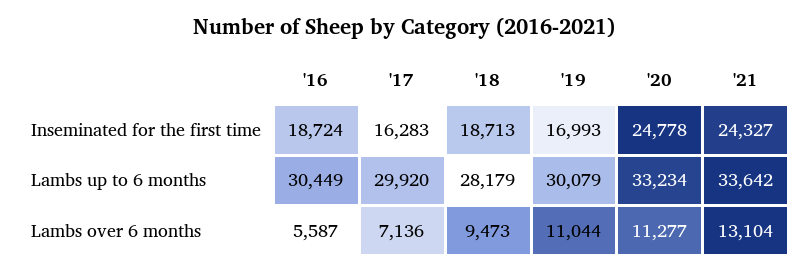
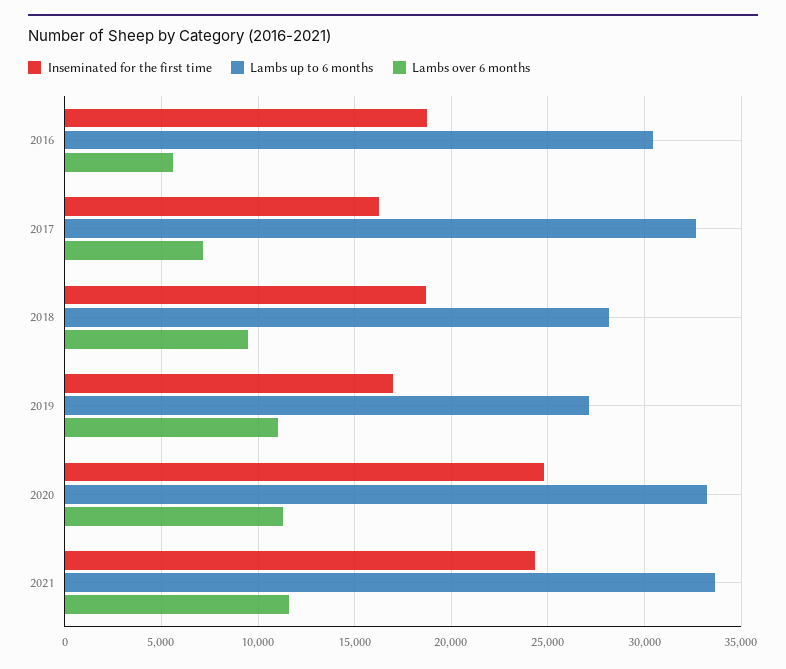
Lambs up to 6 months, '17: 29920 -> 32500
Lambs up to 6 months, '19: 30079 -> 27000
Lambs over 6 months, '21: 13104 -> 11500

